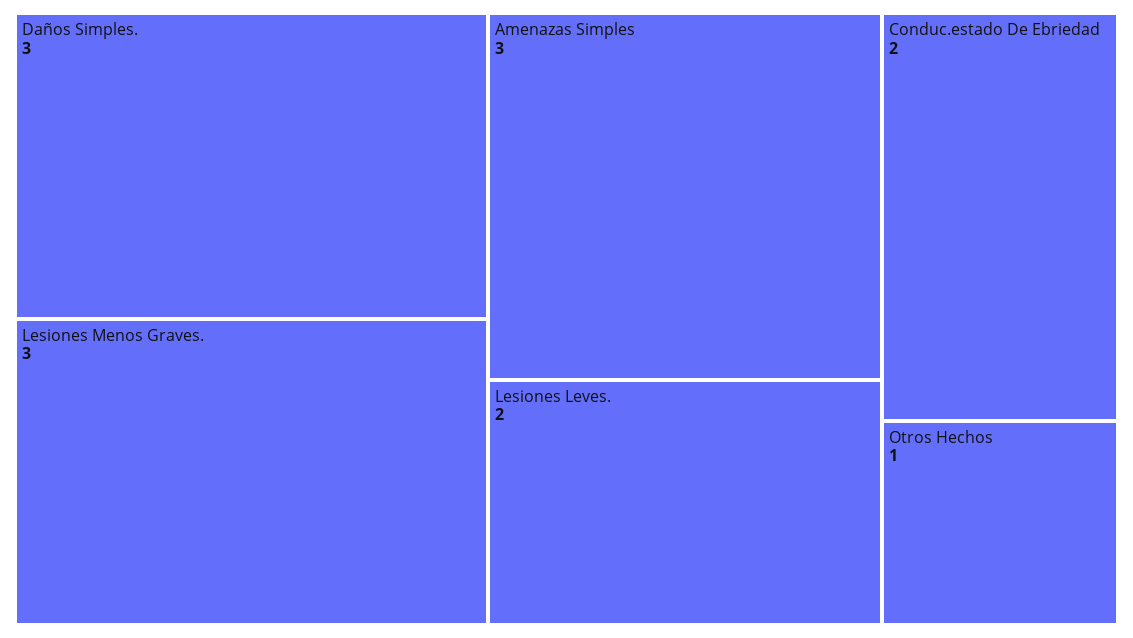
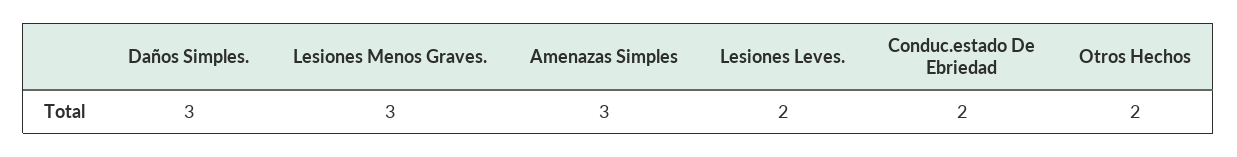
Otros Hechos: 1 -> 2

